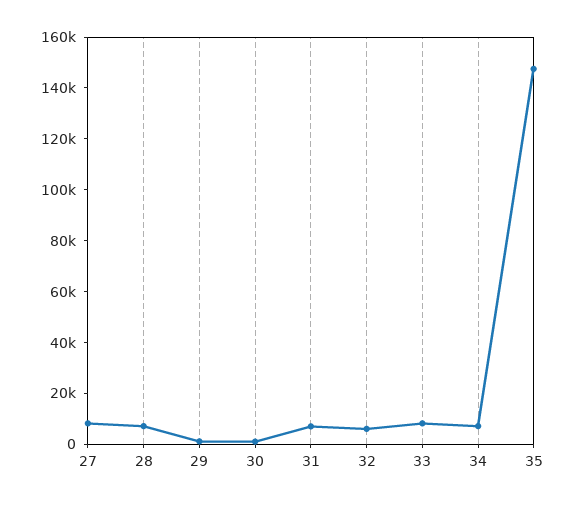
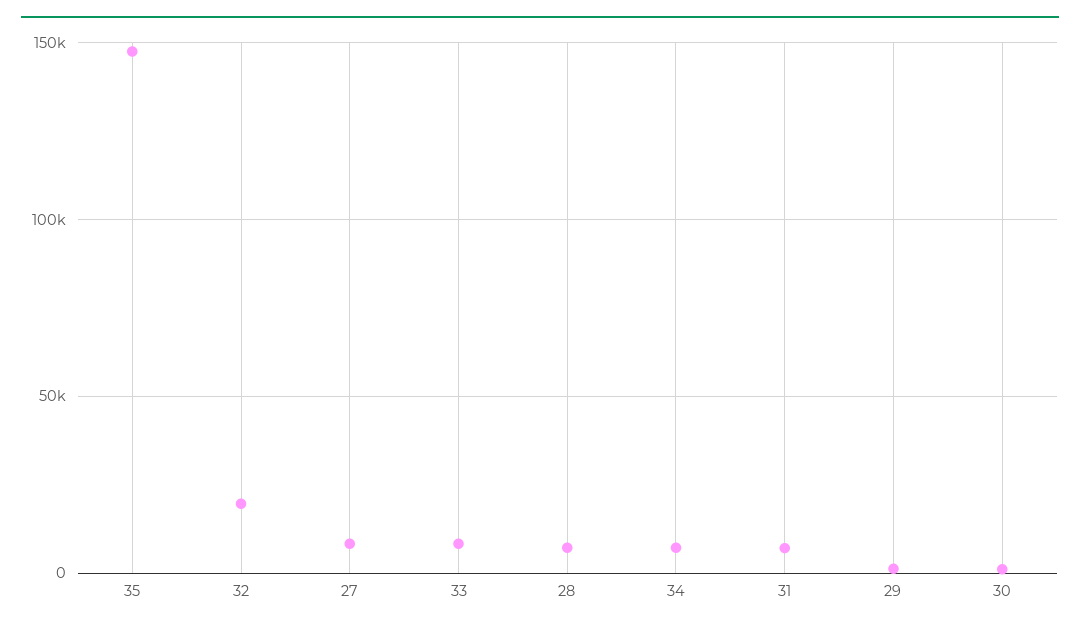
32: 5000 -> 20000

